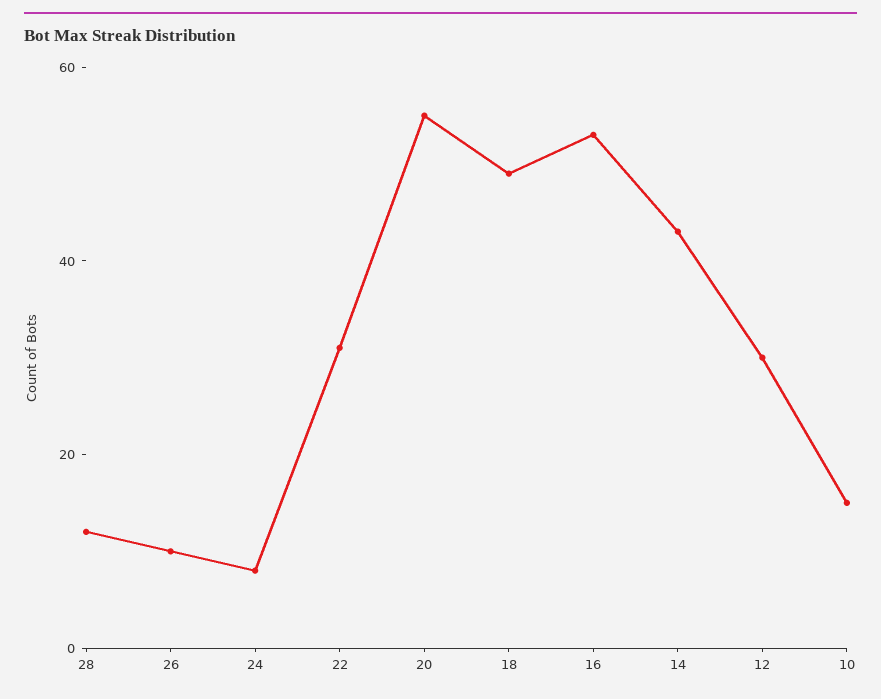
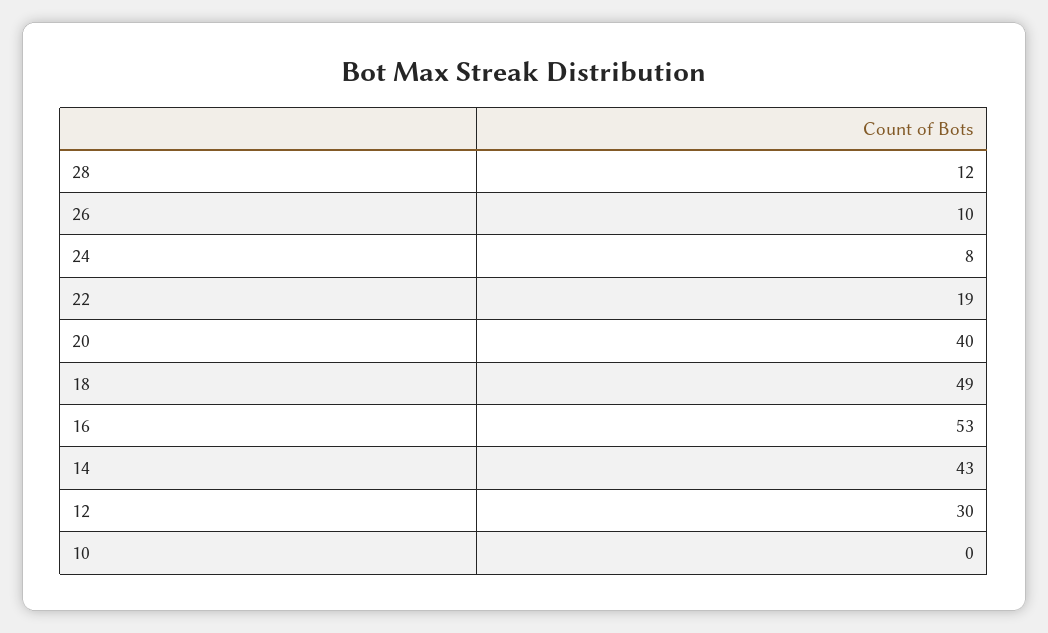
22: 30 -> 19
20: 55 -> 40
10: 15 -> 0

